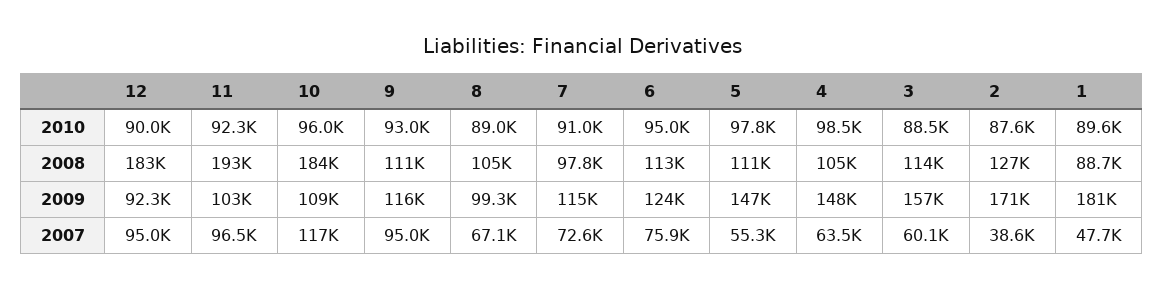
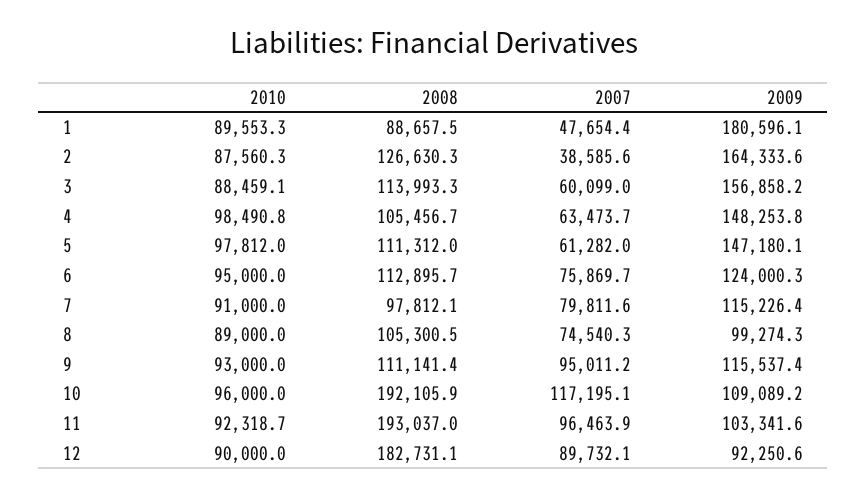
10, 2008: 184000 -> 192105.9
2, 2009: 171000 -> 164333.6
12, 2007: 95000 -> 89732.1
8, 2007: 67100 -> 74540.3
7, 2007: 72600 -> 79811.6
5, 2007: 55300 -> 61282

